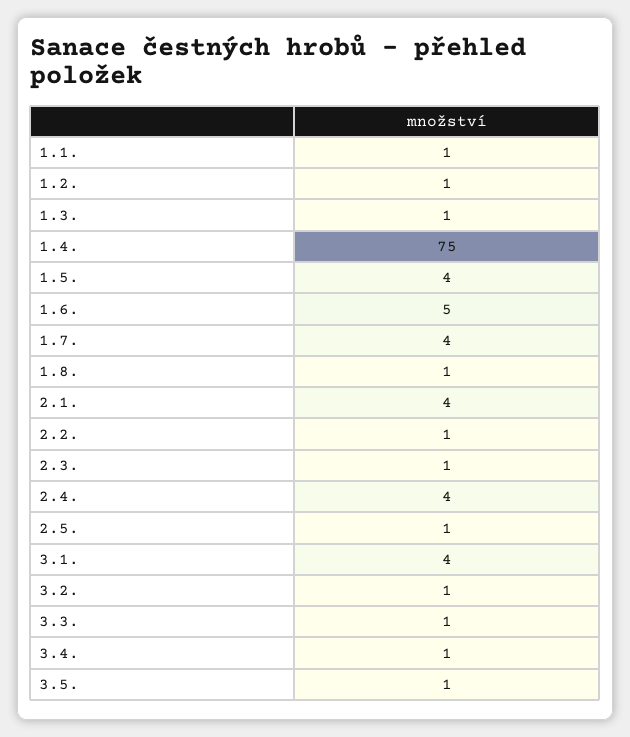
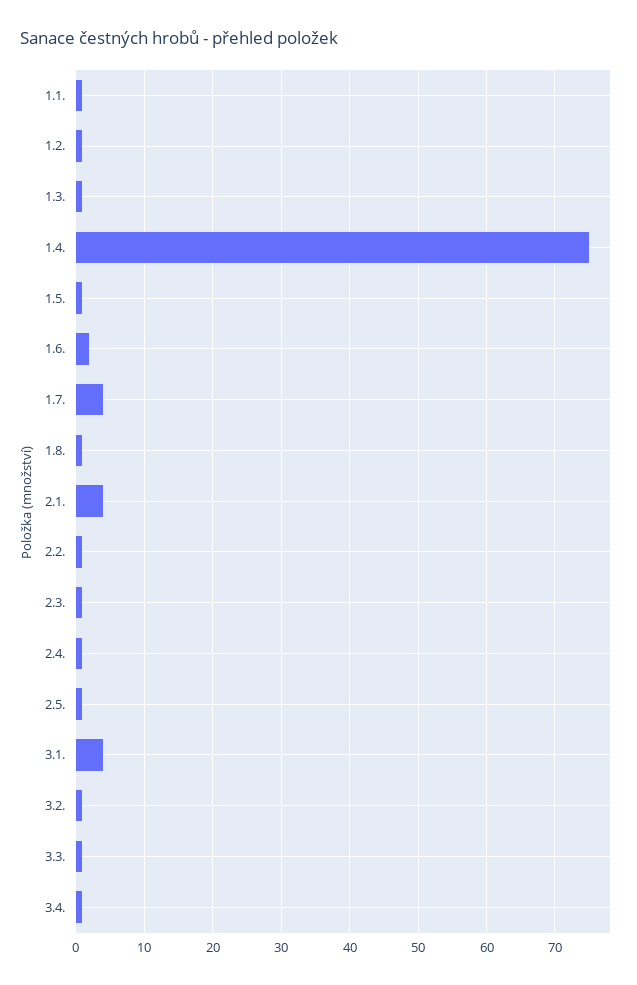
1.5.: 4 -> 1
1.6.: 5 -> 2
2.4.: 4 -> 1
3.5.: 1 -> none

